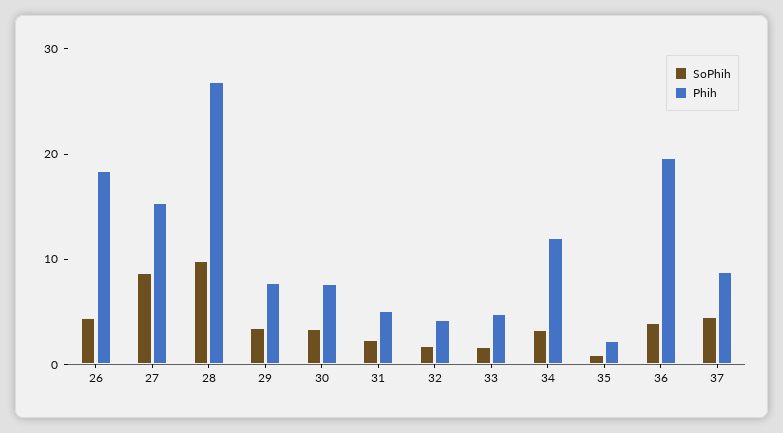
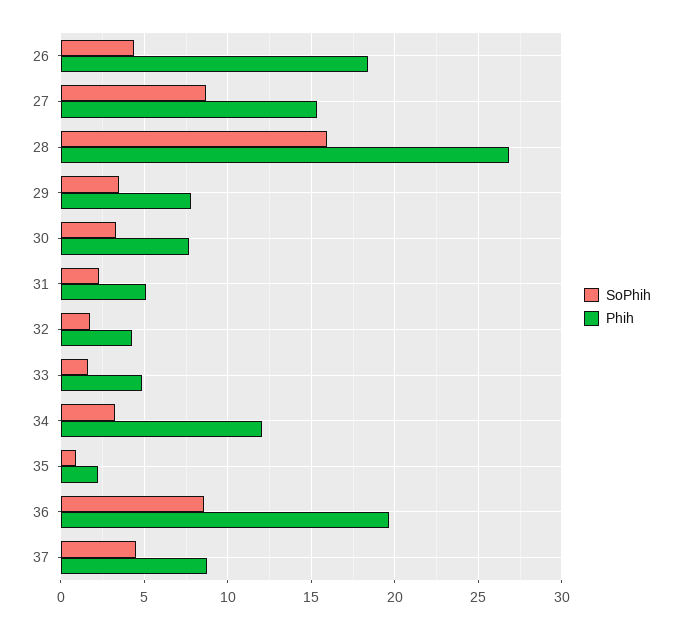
SoPhih, 28: 10 -> 16
SoPhih, 36: 4 -> 8.5

